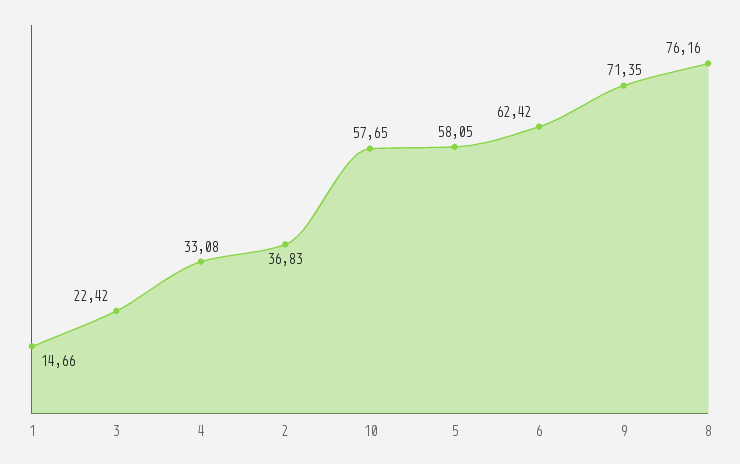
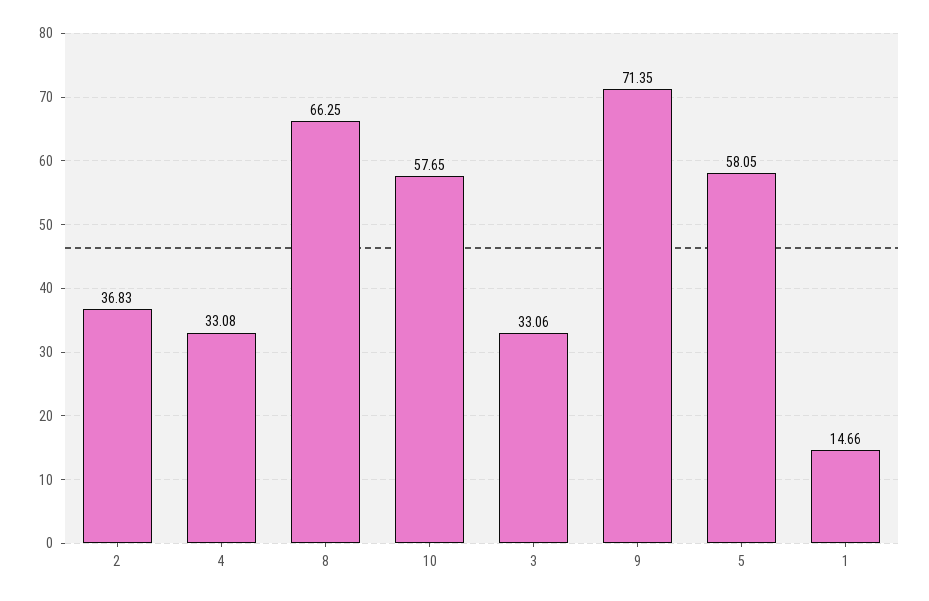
3: 22.42 -> 33.06
6: 62.42 -> none
8: 76.16 -> 66.25

